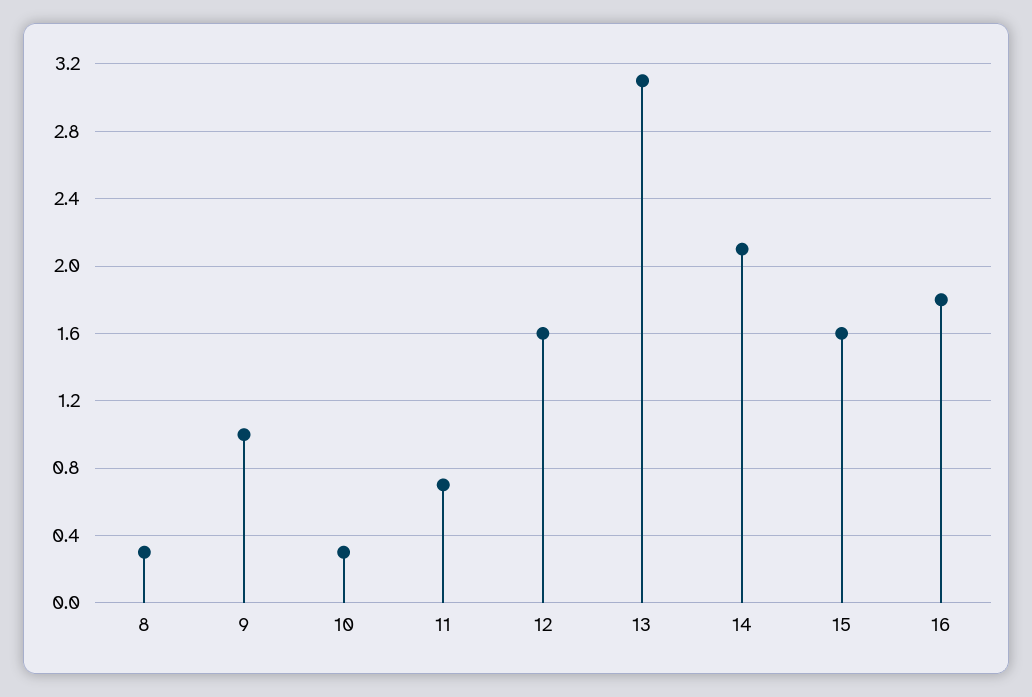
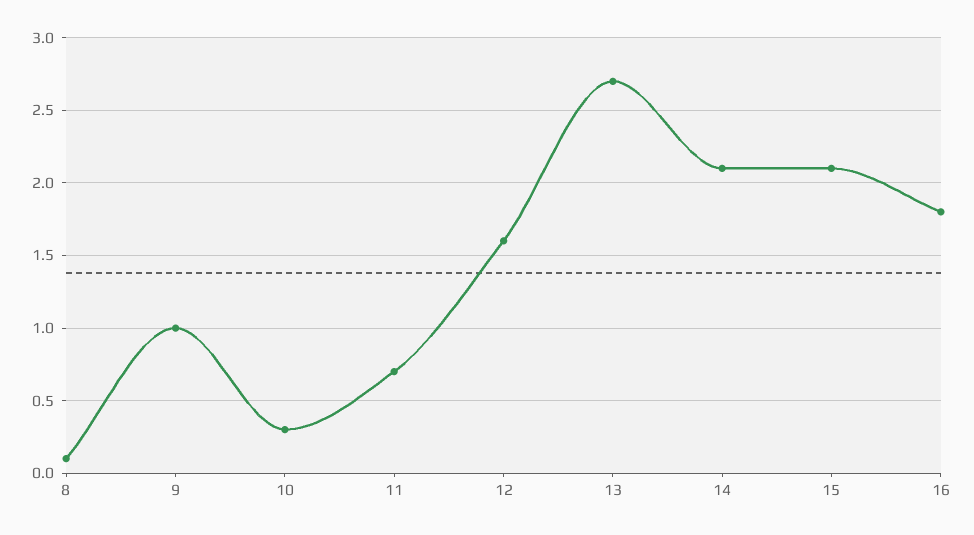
8: 0.3 -> 0.1
13: 3.1 -> 2.7
15: 1.6 -> 2.1

